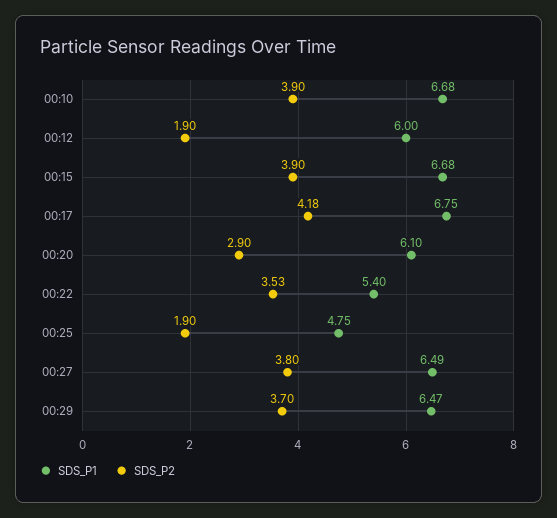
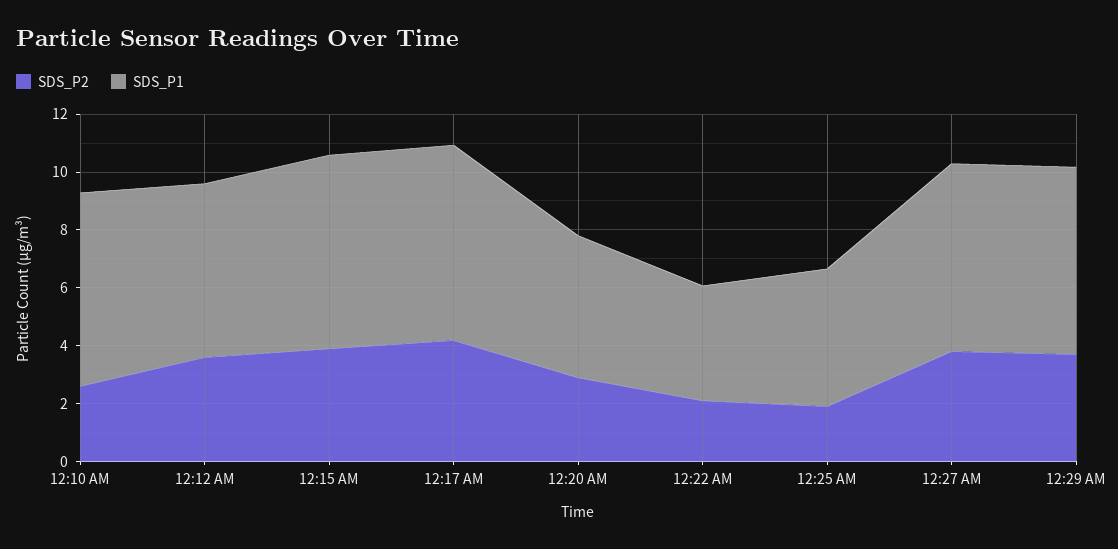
SDS_P2, 00:10: 3.9 -> 2.5
SDS_P2, 00:12: 1.9 -> 3.5
SDS_P1, 00:20: 6.1 -> 5
SDS_P1, 00:22: 5.4 -> 4
SDS_P2, 00:22: 3.53 -> 2

